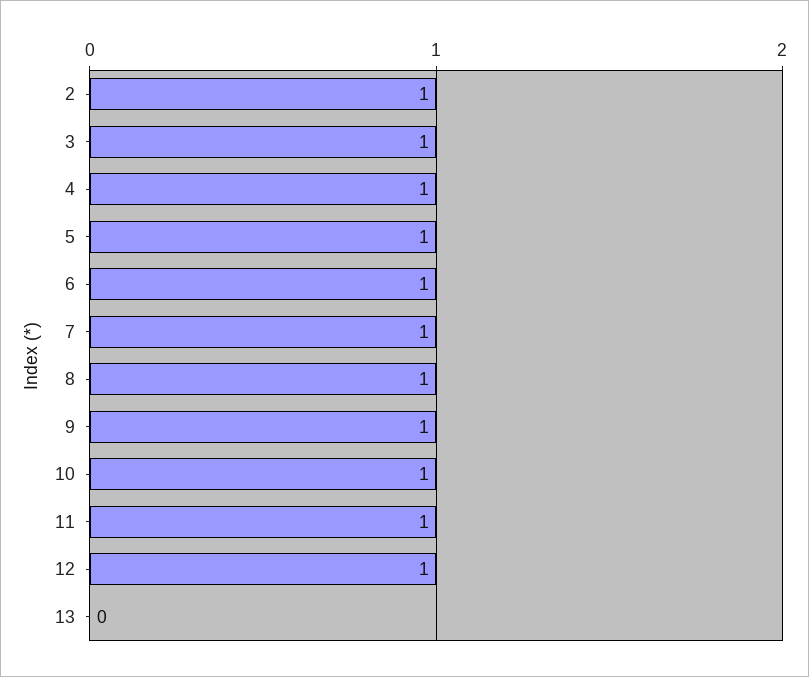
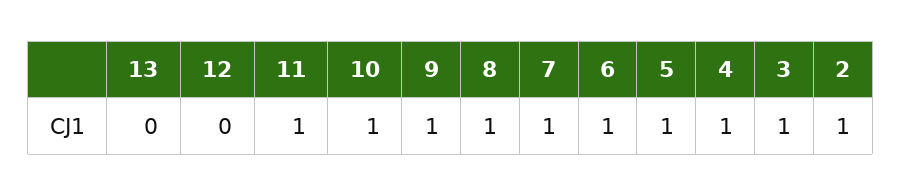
12: 1 -> 0

